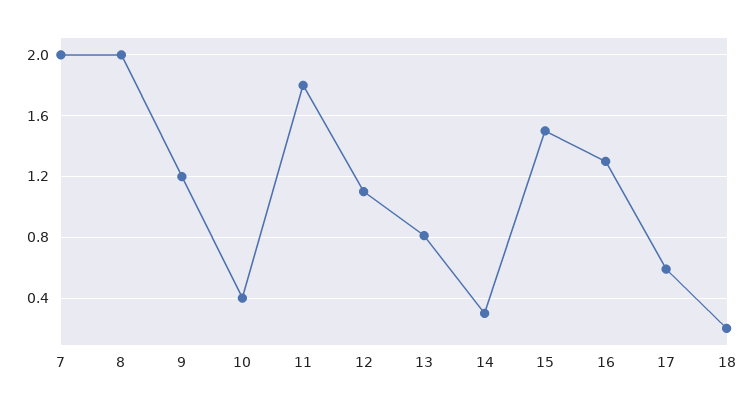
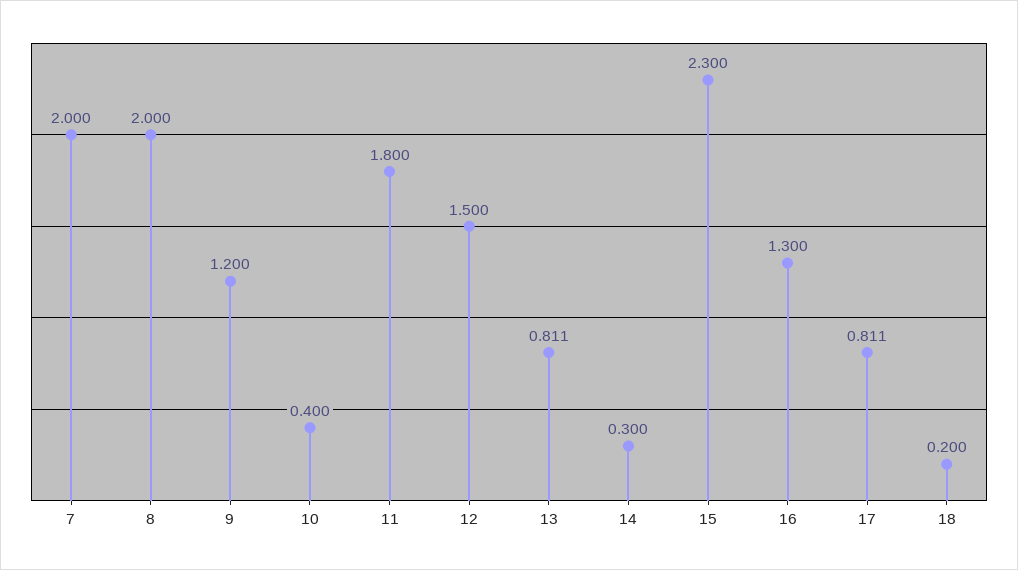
12: 1.1 -> 1.5
15: 1.5 -> 2.3
17: 0.6 -> 0.811

